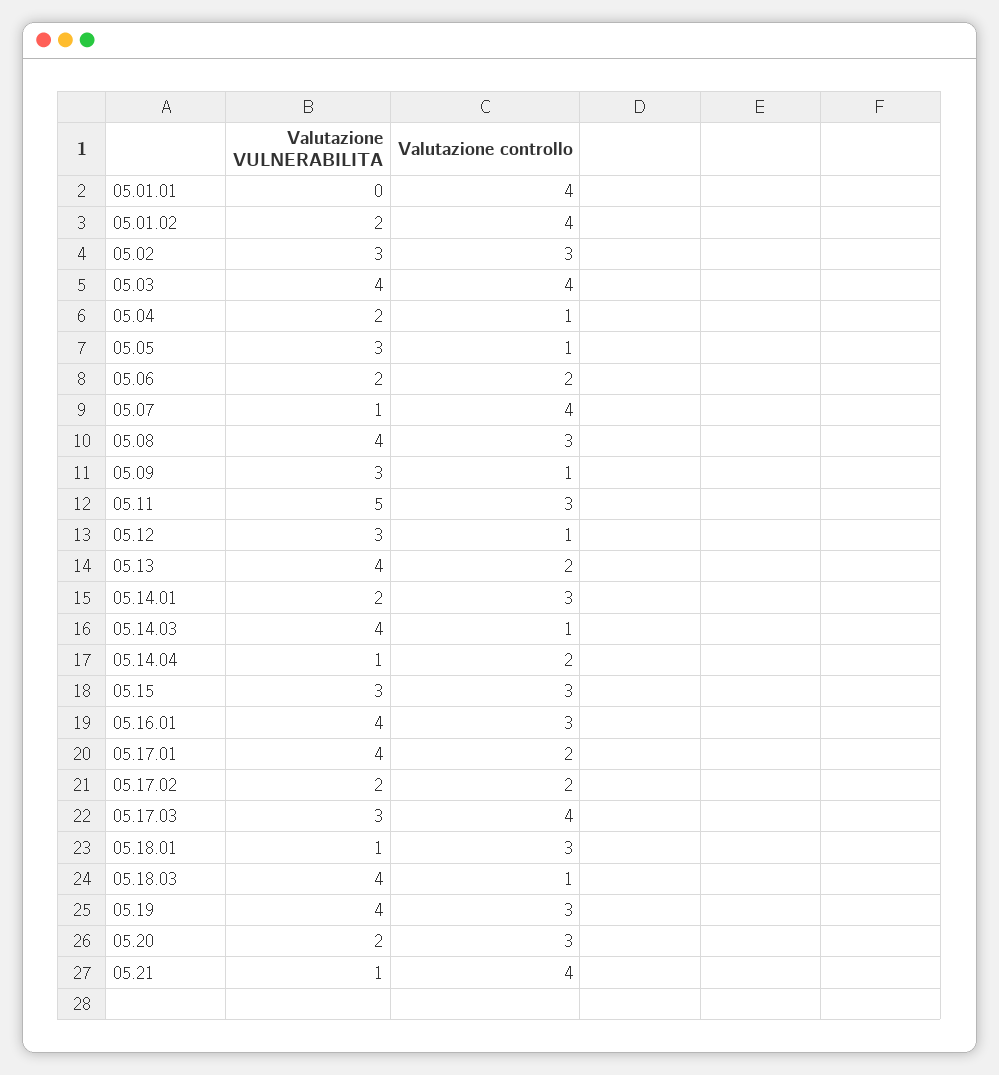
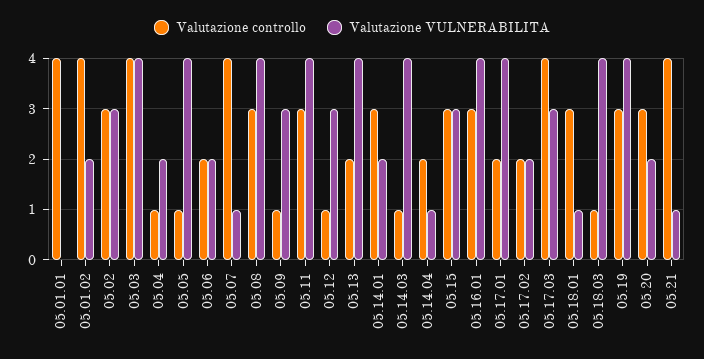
Valutazione VULNERABILITA, 05.05: 3 -> 4
Valutazione VULNERABILITA, 05.11: 5 -> 4

